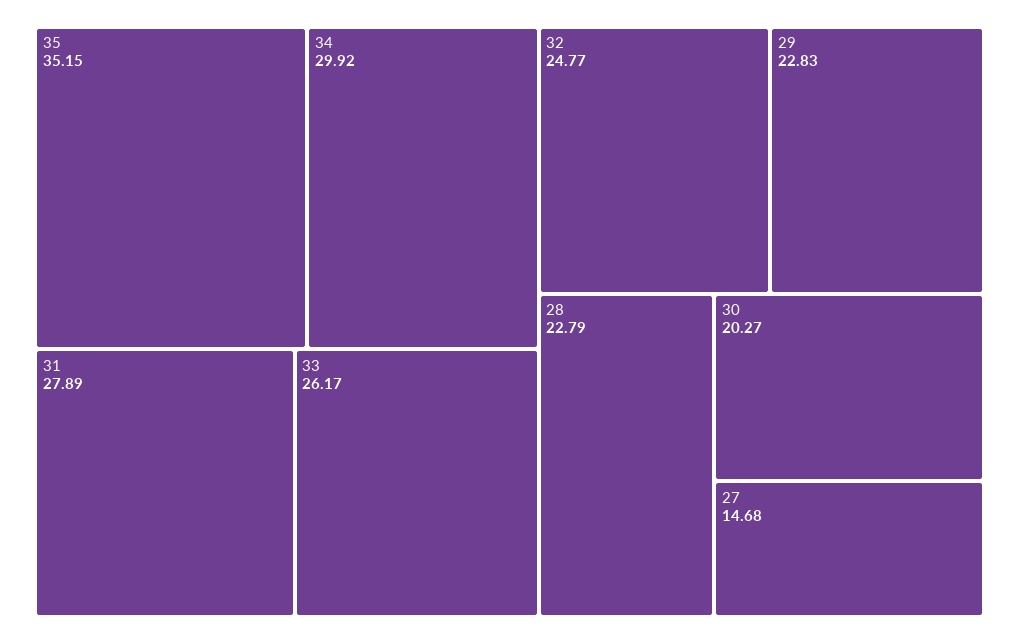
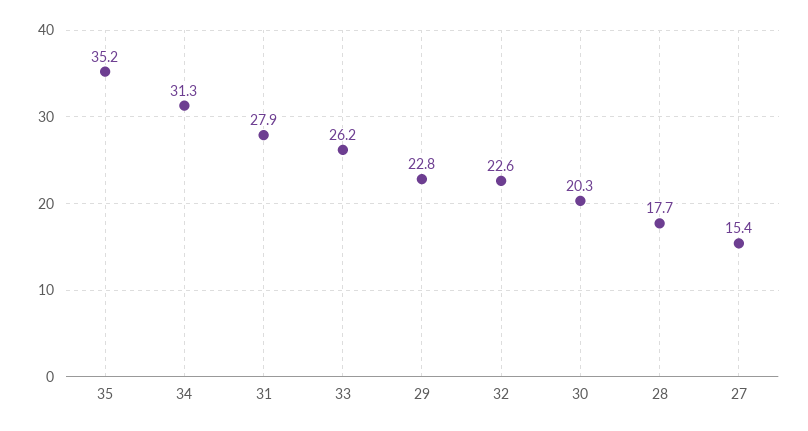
34: 29.92 -> 31.3
32: 24.77 -> 22.6
28: 22.79 -> 17.7
27: 14.68 -> 15.4

